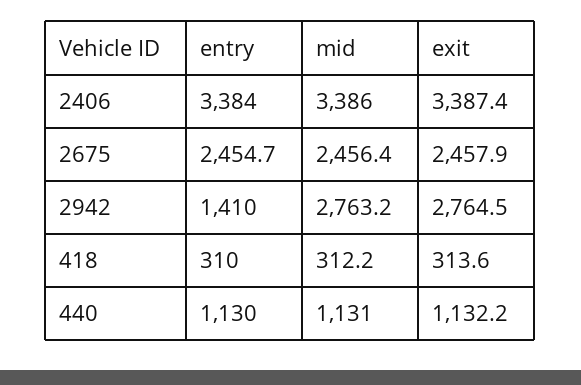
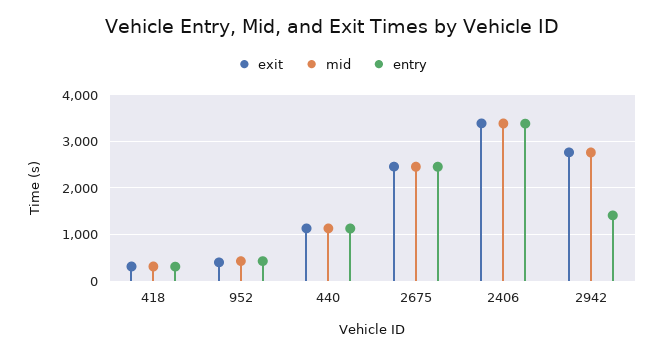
exit, 952: none -> 400
mid, 952: none -> 400
entry, 952: none -> 400

